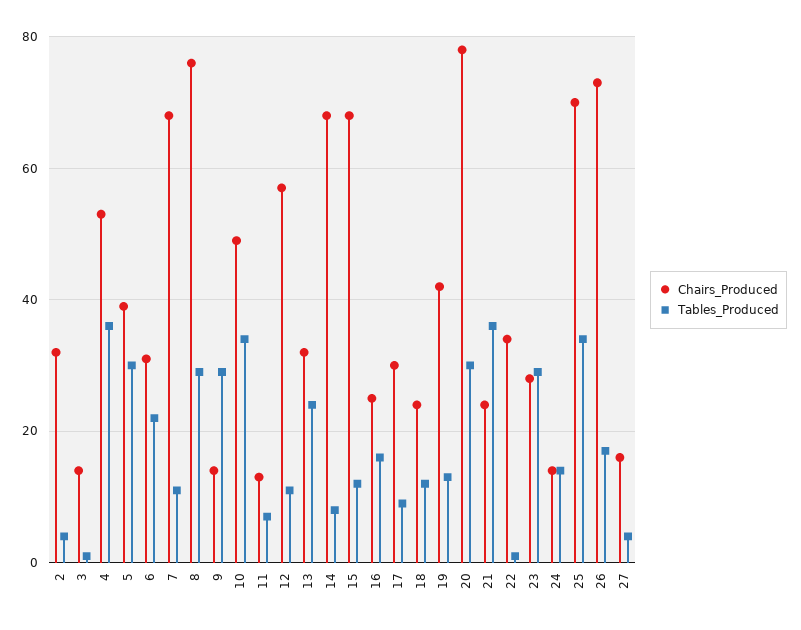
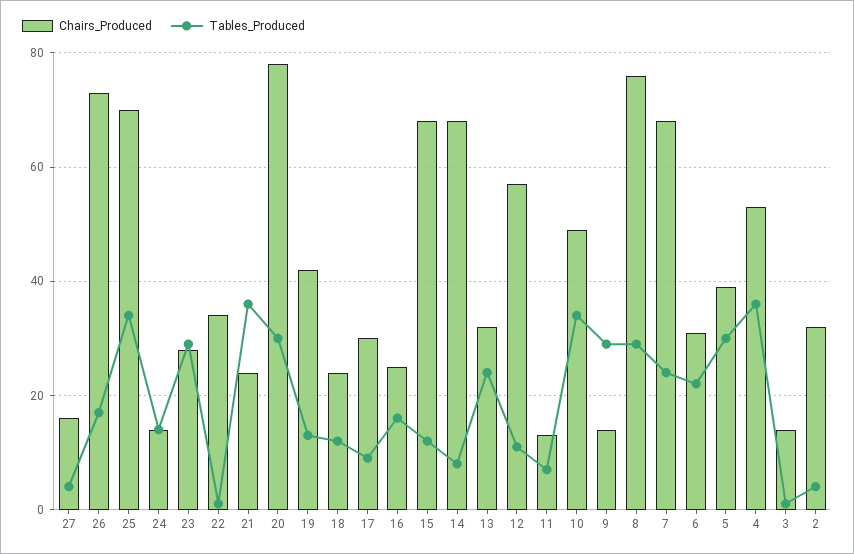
Tables_Produced, 7: 10 -> 25

